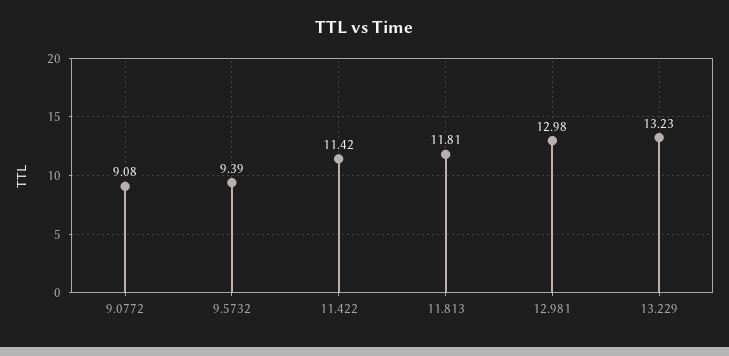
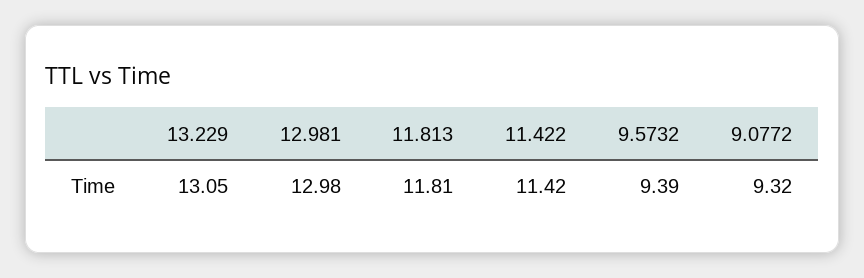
9.0772: 9.08 -> 9.32
13.229: 13.23 -> 13.05

